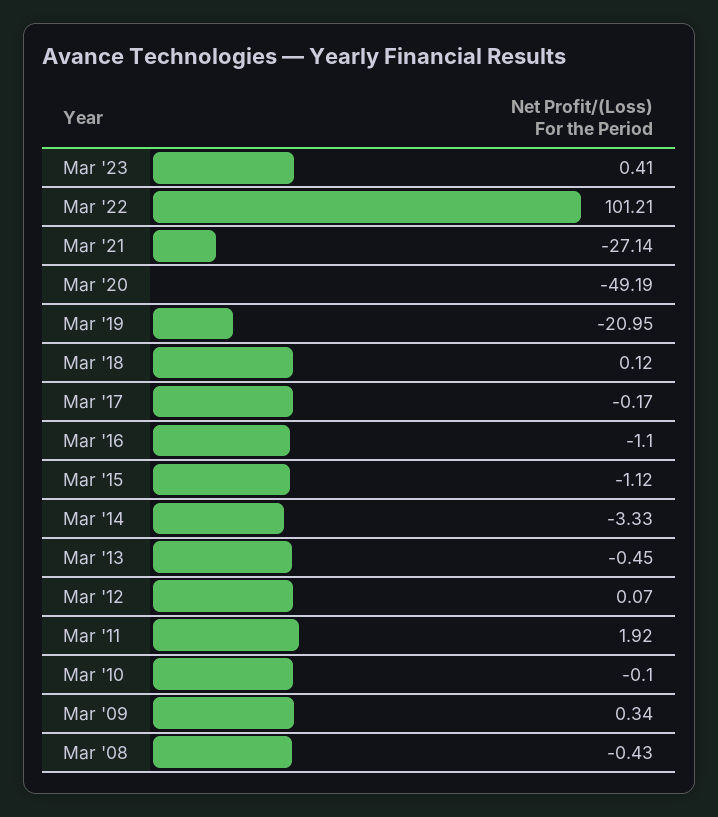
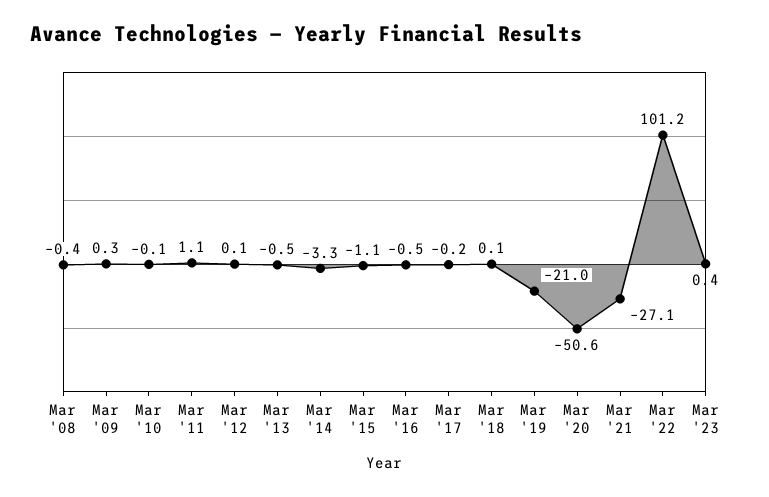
Mar '20: -49.19 -> -50.6
Mar '16: -1.1 -> -0.5
Mar '11: 1.92 -> 1.1

